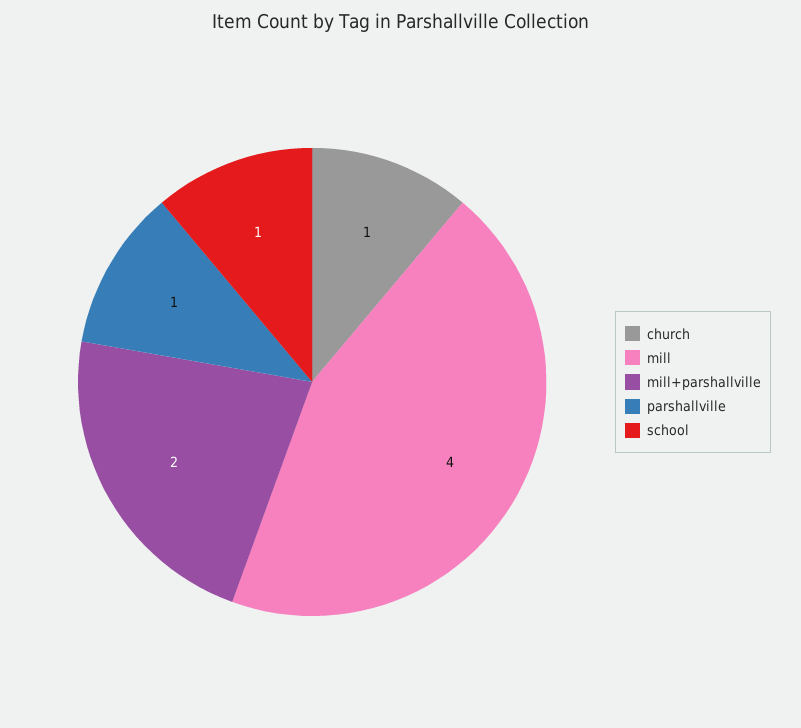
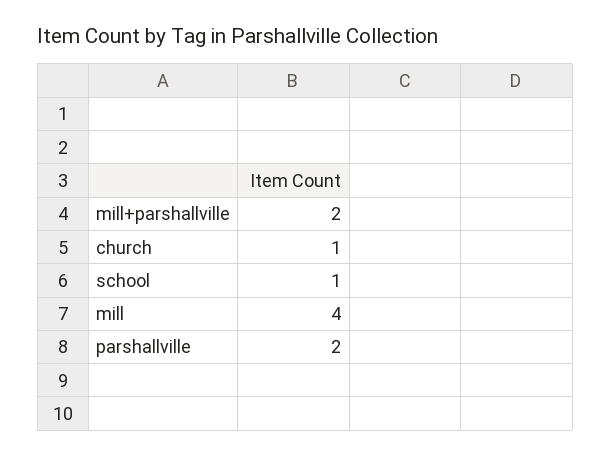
parshallville: 1 -> 2

